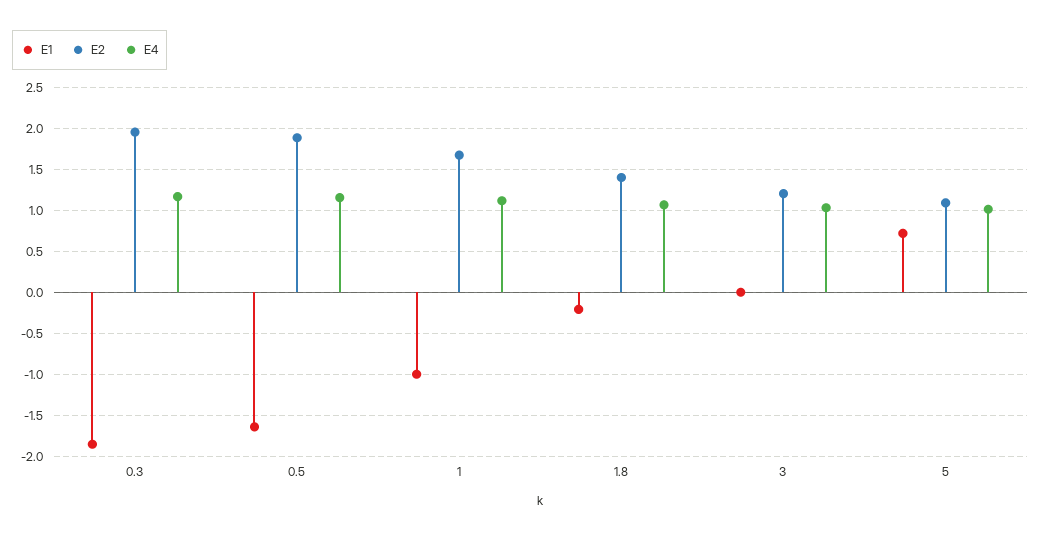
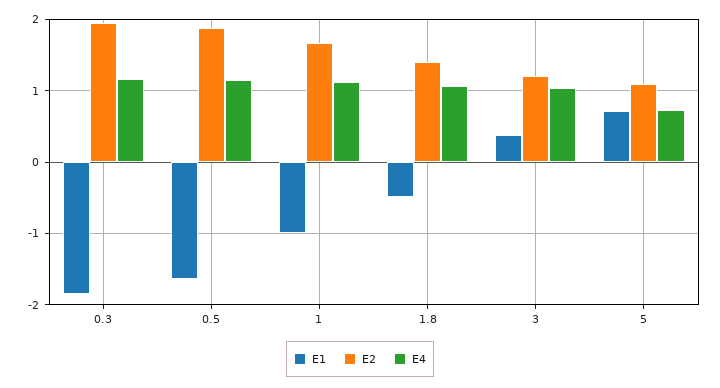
E1, 1.8: -0.2 -> -0.5
E1, 3: 0 -> 0.4
E4, 5: 1 -> 0.7

